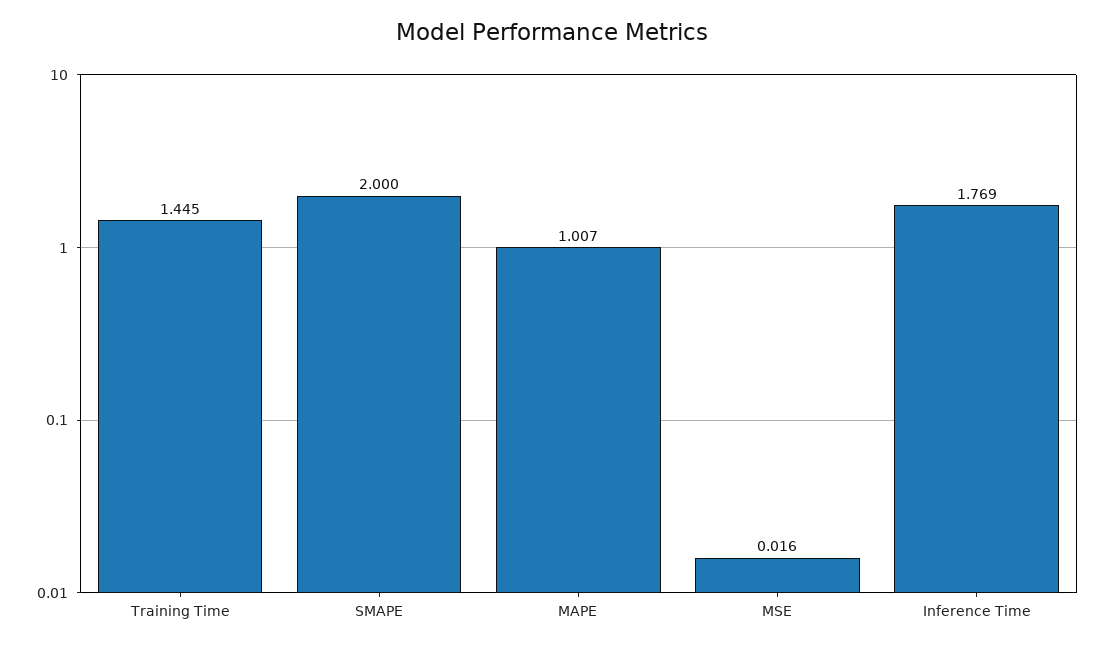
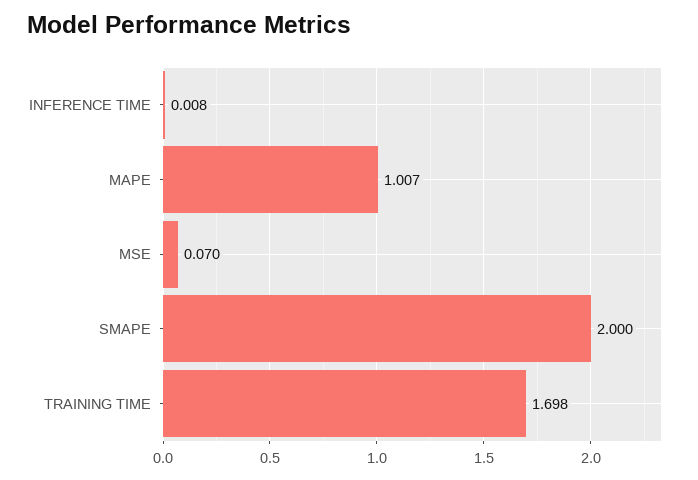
Training Time: 1.445 -> 1.698
MSE: 0.016 -> 0.07
Inference Time: 1.769 -> 0.008

